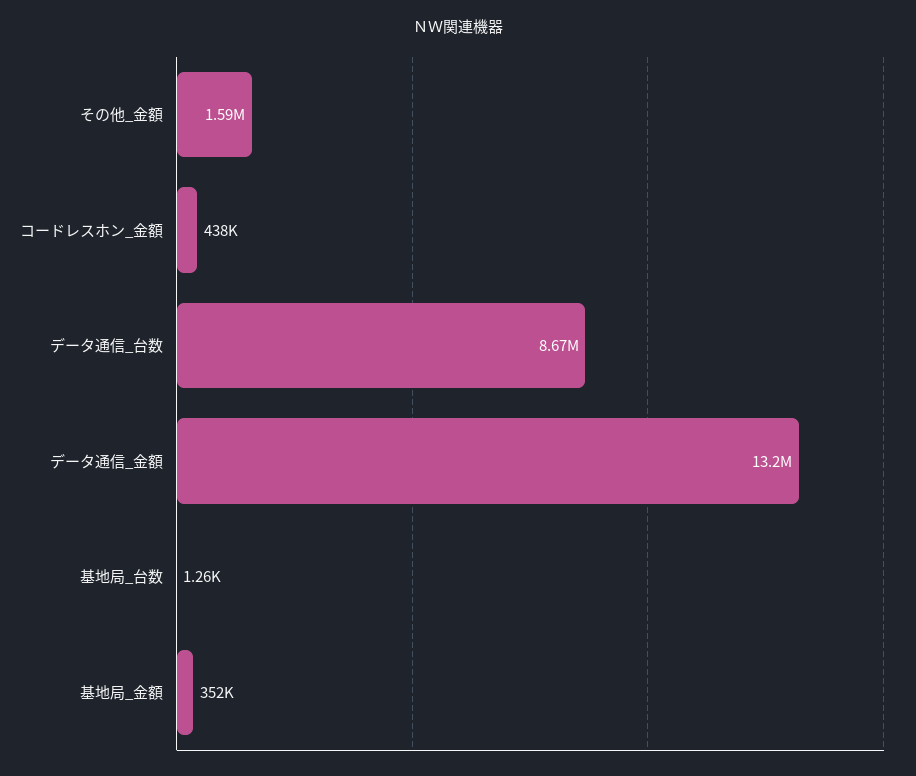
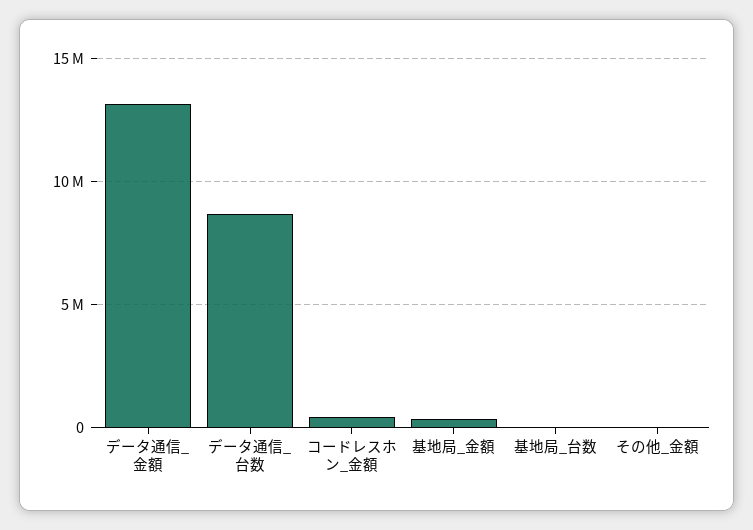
その他_金額: 1590000 -> 0

